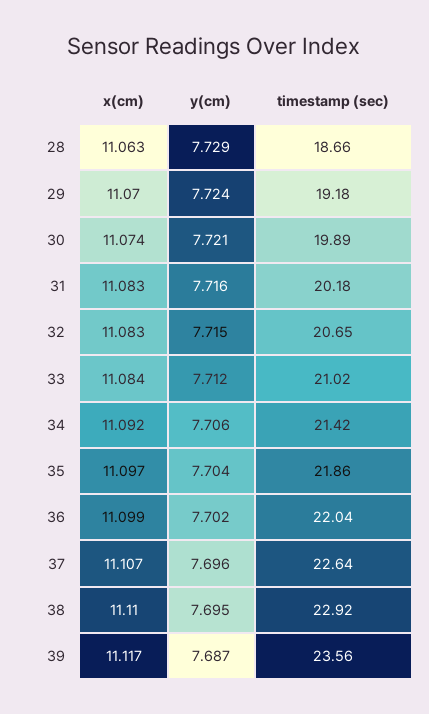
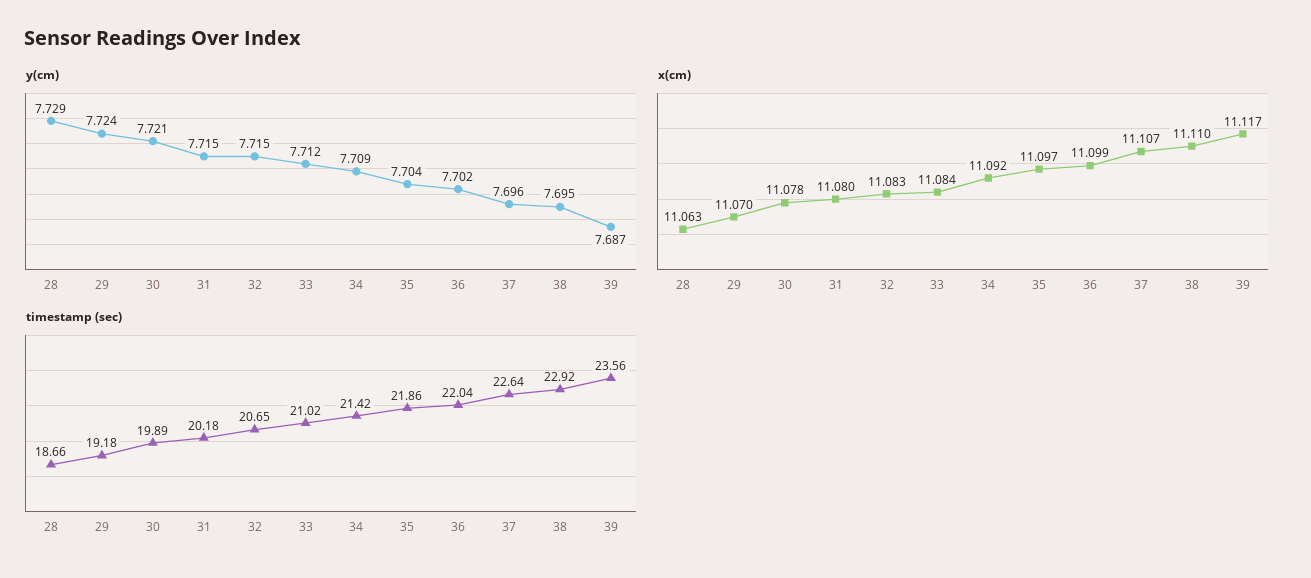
x(cm), 30: 11.074 -> 11.078
x(cm), 31: 11.083 -> 11.08
y(cm), 31: 7.716 -> 7.715
y(cm), 34: 7.706 -> 7.709

